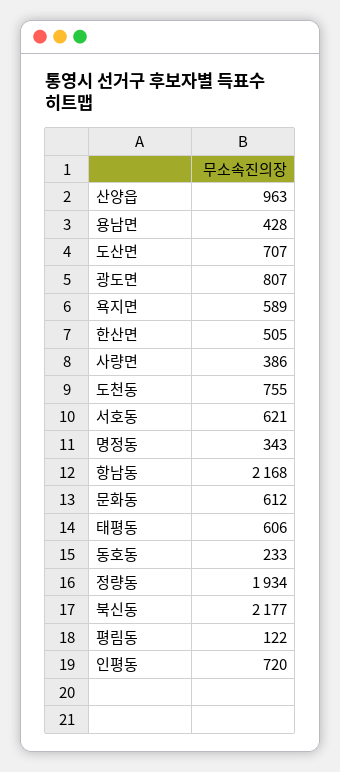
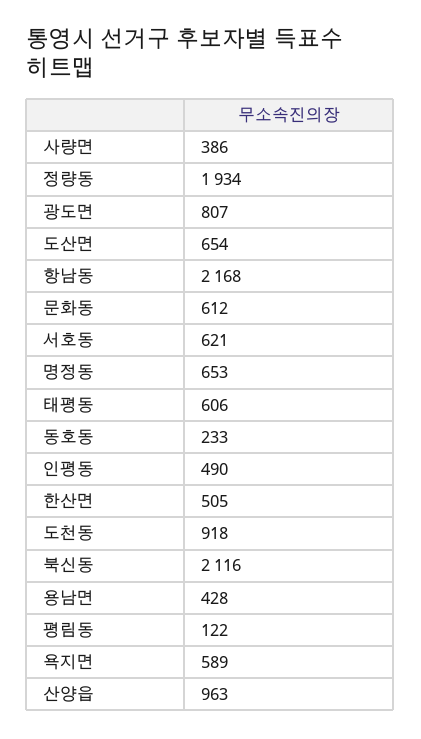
도산면: 707 -> 654
도천동: 755 -> 918
명정동: 343 -> 653
북신동: 2177 -> 2116
인평동: 720 -> 490

